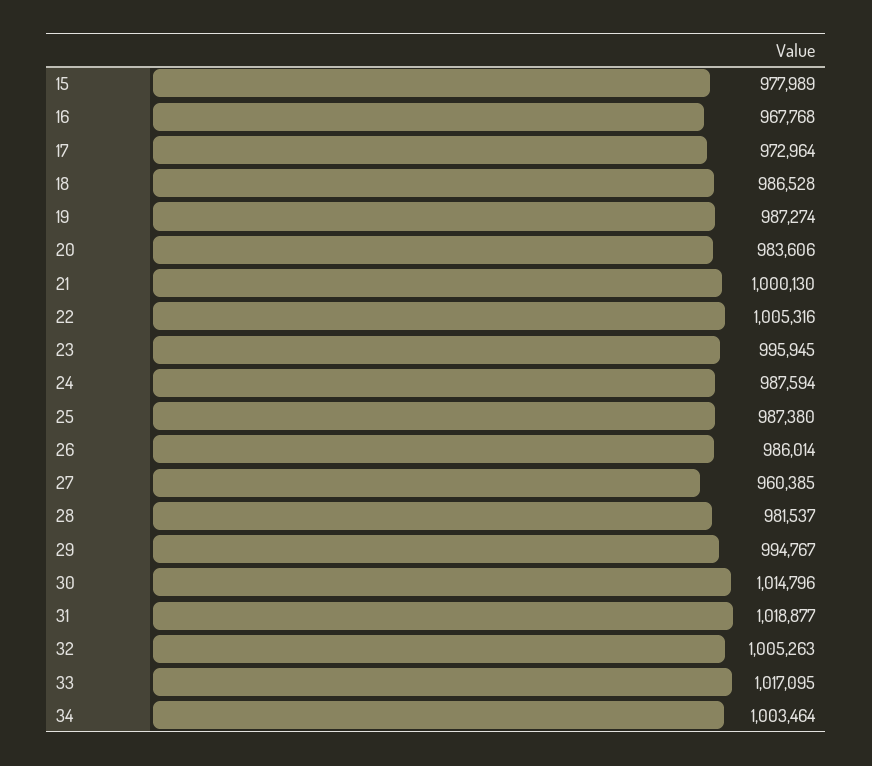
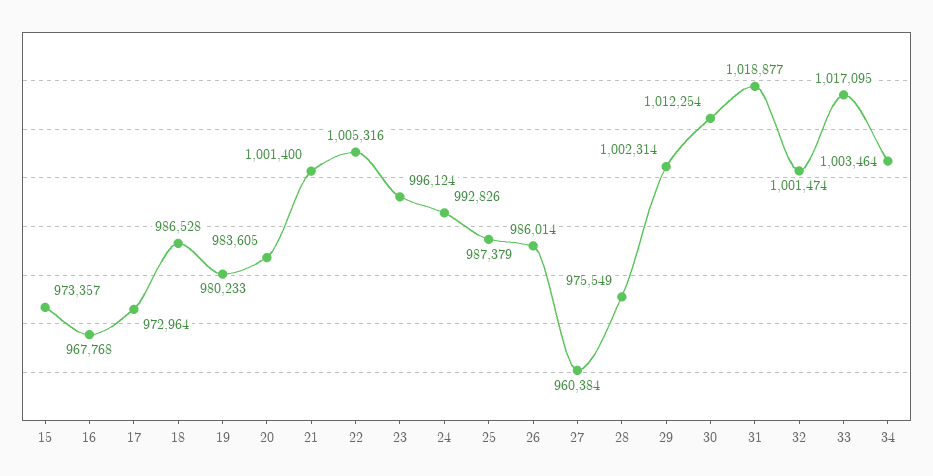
15: 977989 -> 973357
19: 987274 -> 980233
20: 983606 -> 983605
21: 1000130 -> 1001400
23: 995945 -> 996124
24: 987594 -> 992826
25: 987380 -> 987379
27: 960385 -> 960384
28: 981537 -> 975549
29: 994767 -> 1002314
30: 1014796 -> 1012254
32: 1005263 -> 1001474

